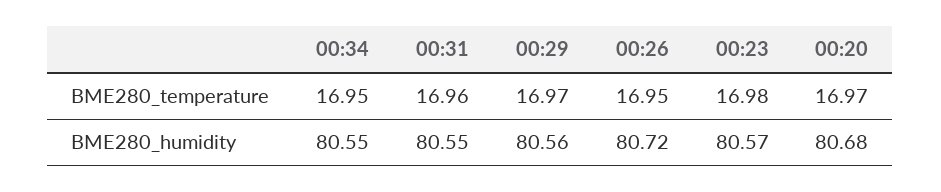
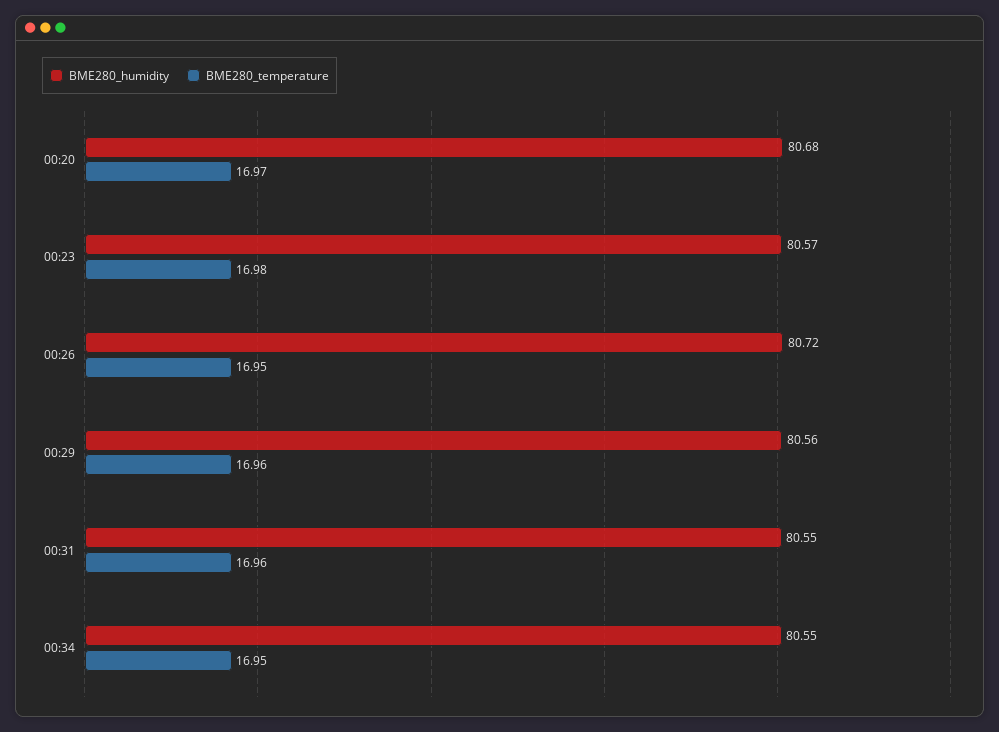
BME280_temperature, 00:29: 16.97 -> 16.96

